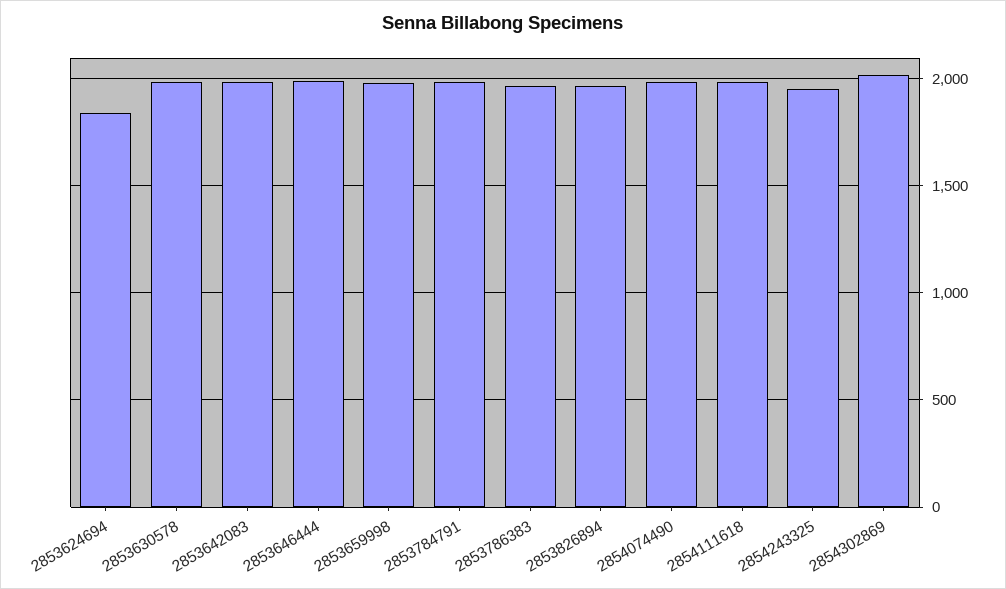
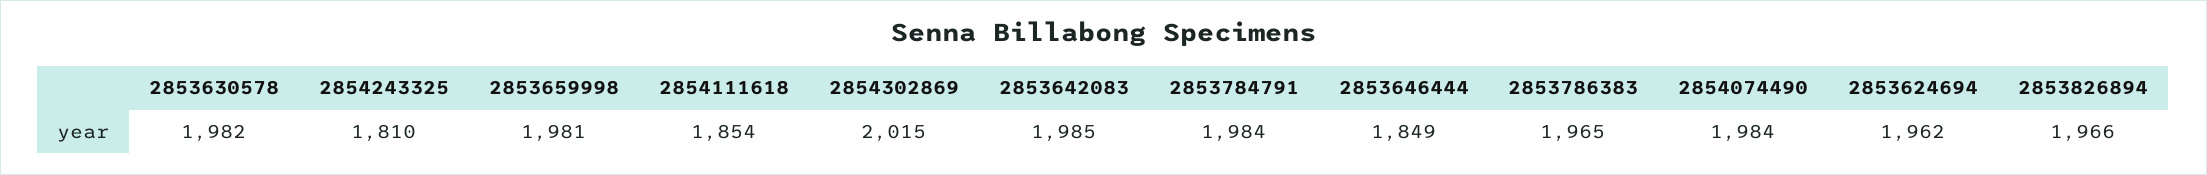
2853624694: 1850 -> 1962
2853646444: 2000 -> 1849
2854111618: 2000 -> 1854
2854243325: 1950 -> 1810

